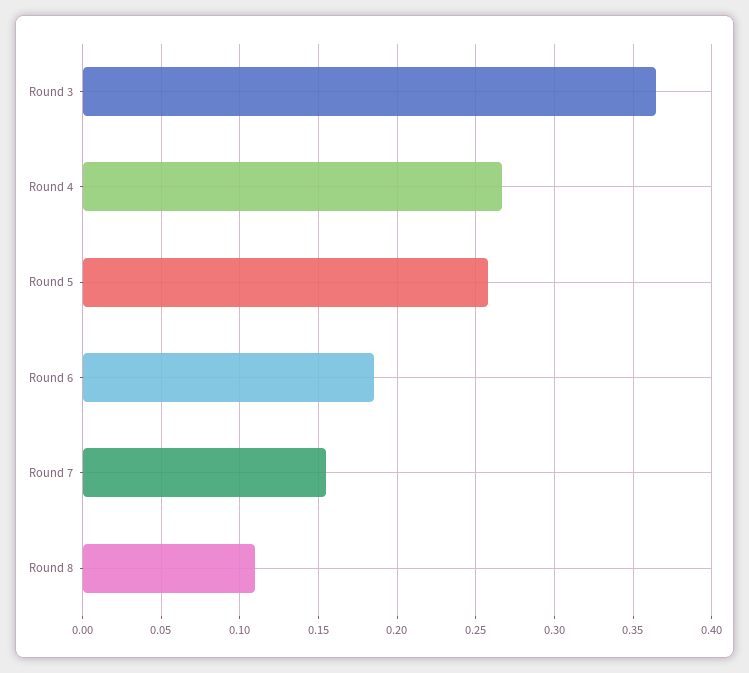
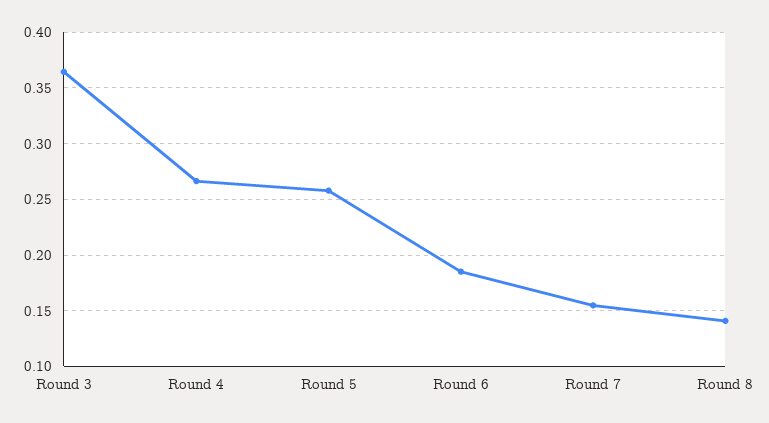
Round 8: 0.11 -> 0.14

